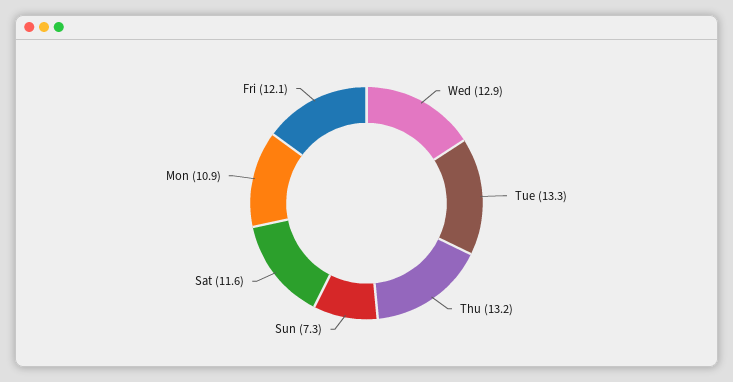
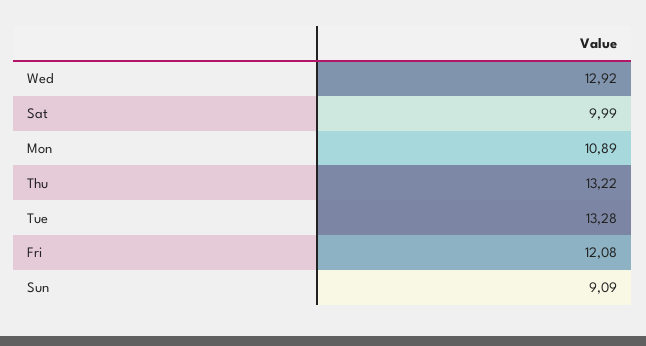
Sun: 7.3 -> 9.09
Sat: 11.6 -> 9.99

